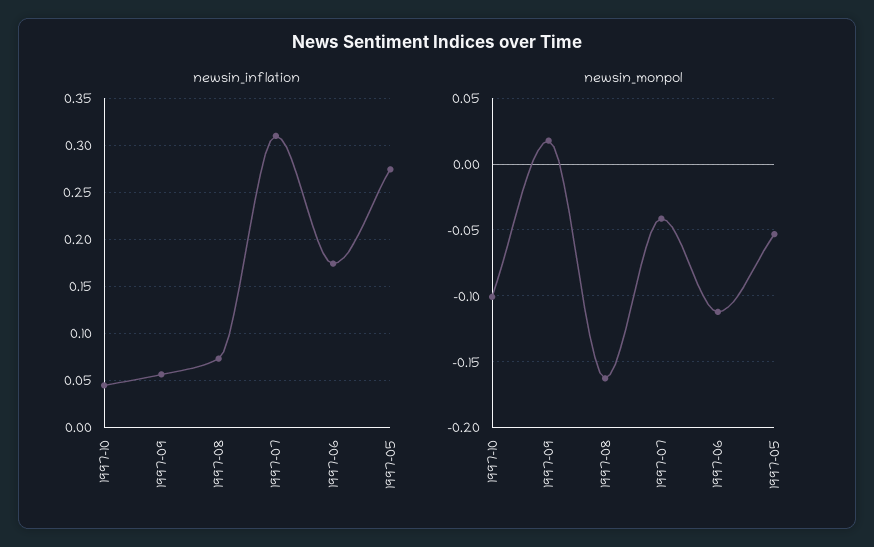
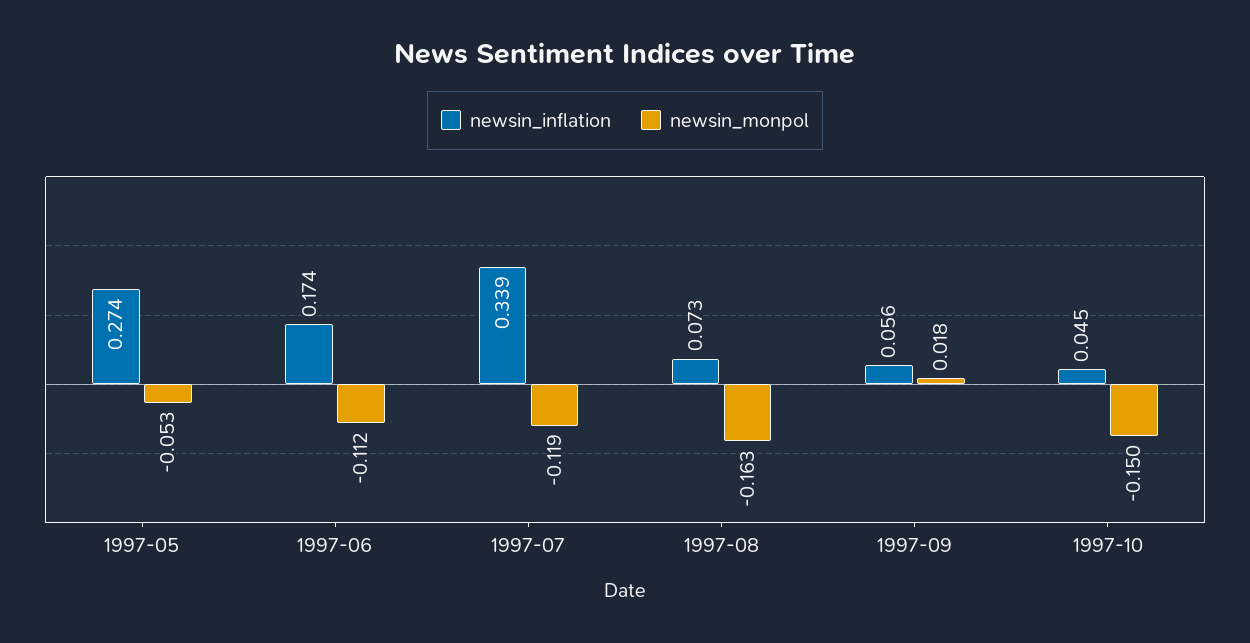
newsin_inflation, 1997-07: 0.31 -> 0.339
newsin_monpol, 1997-10: -0.1 -> -0.15
newsin_monpol, 1997-07: -0.04 -> -0.119

